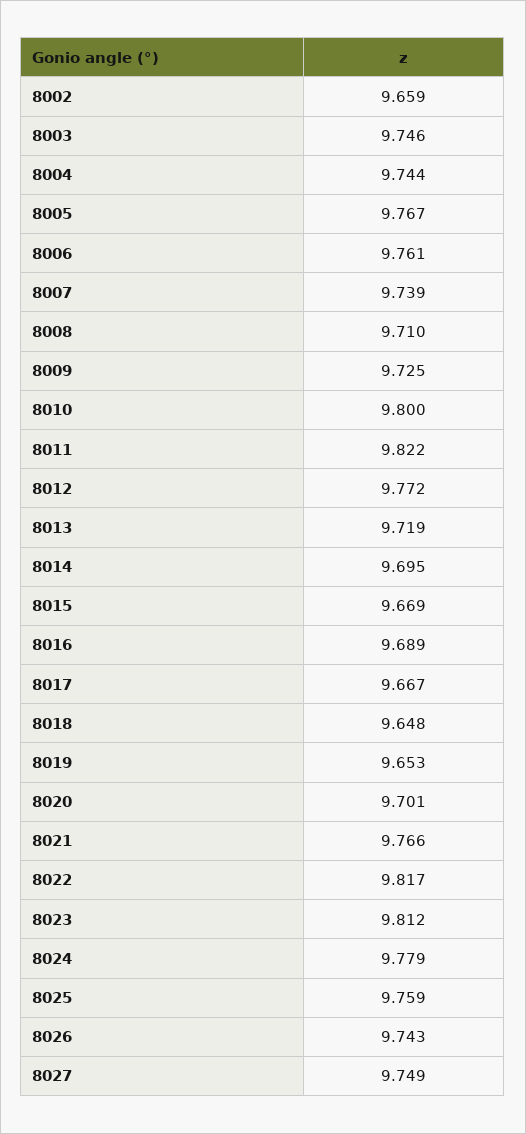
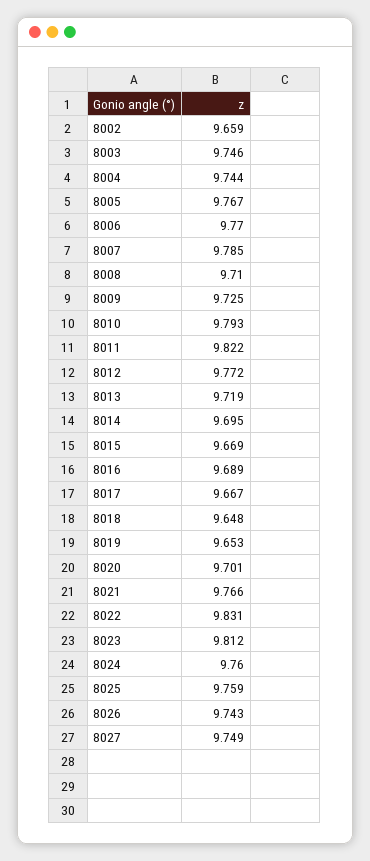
8006: 9.761 -> 9.77
8007: 9.739 -> 9.785
8010: 9.8 -> 9.793
8022: 9.817 -> 9.831
8024: 9.779 -> 9.76

